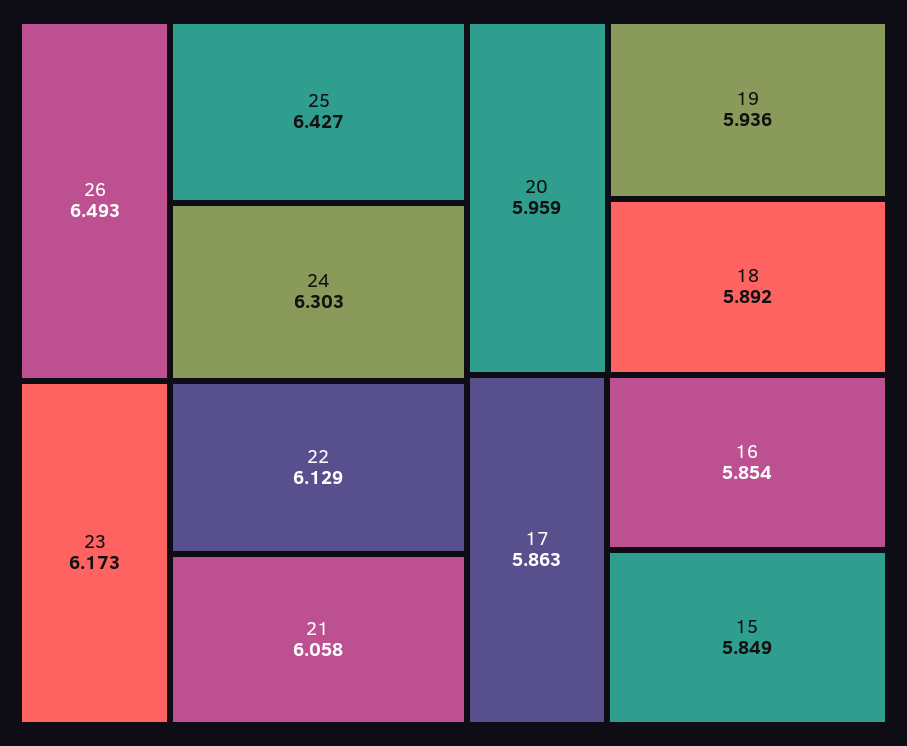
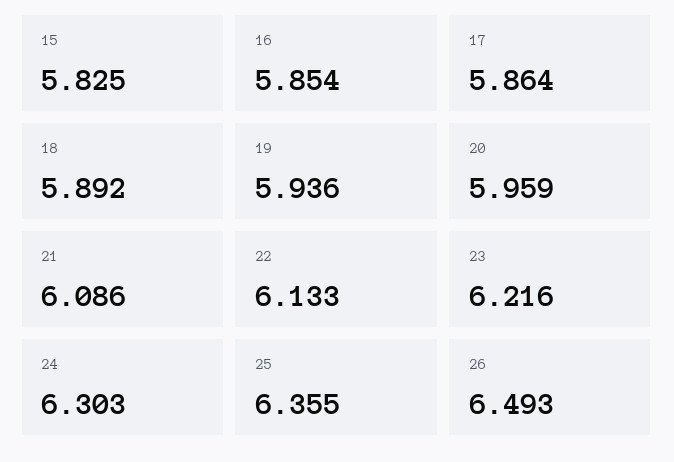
25: 6.427 -> 6.355
23: 6.173 -> 6.216
22: 6.129 -> 6.133
21: 6.058 -> 6.086
17: 5.863 -> 5.864
15: 5.849 -> 5.825

